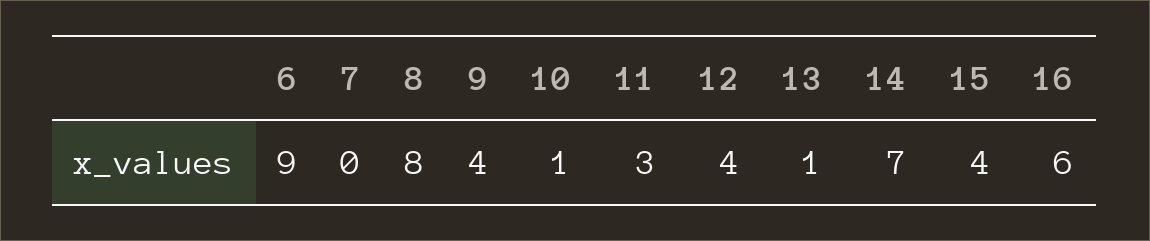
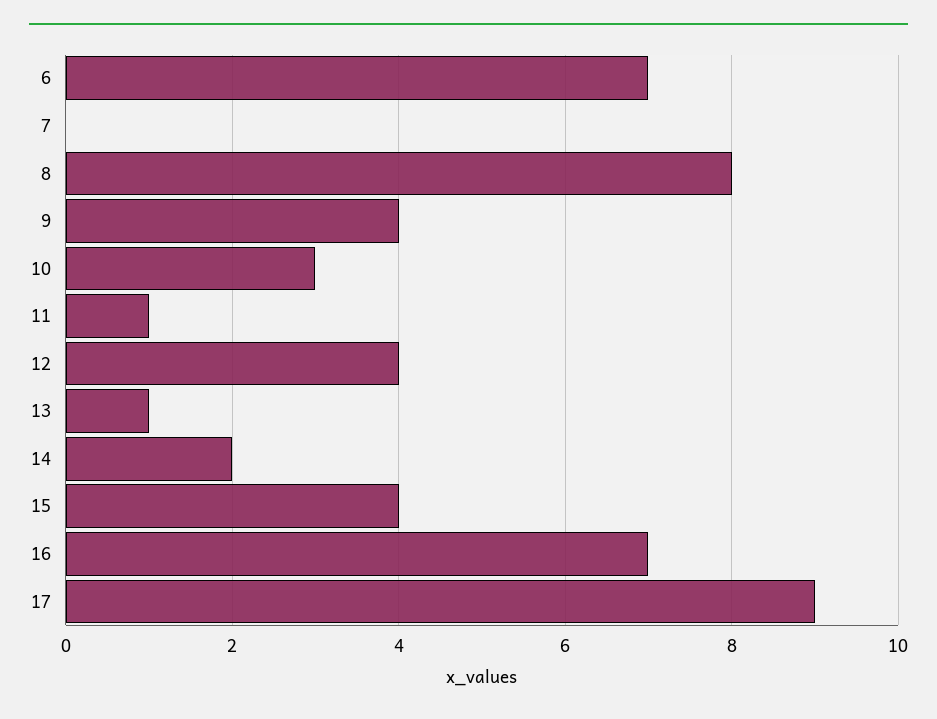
6: 9 -> 7
10: 1 -> 3
11: 3 -> 1
14: 7 -> 2
16: 6 -> 7
17: none -> 9

